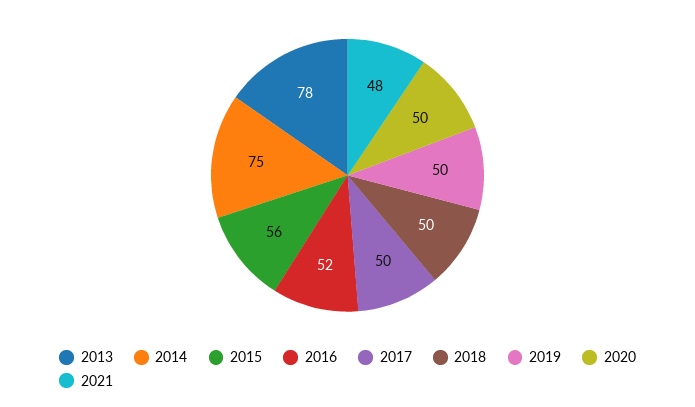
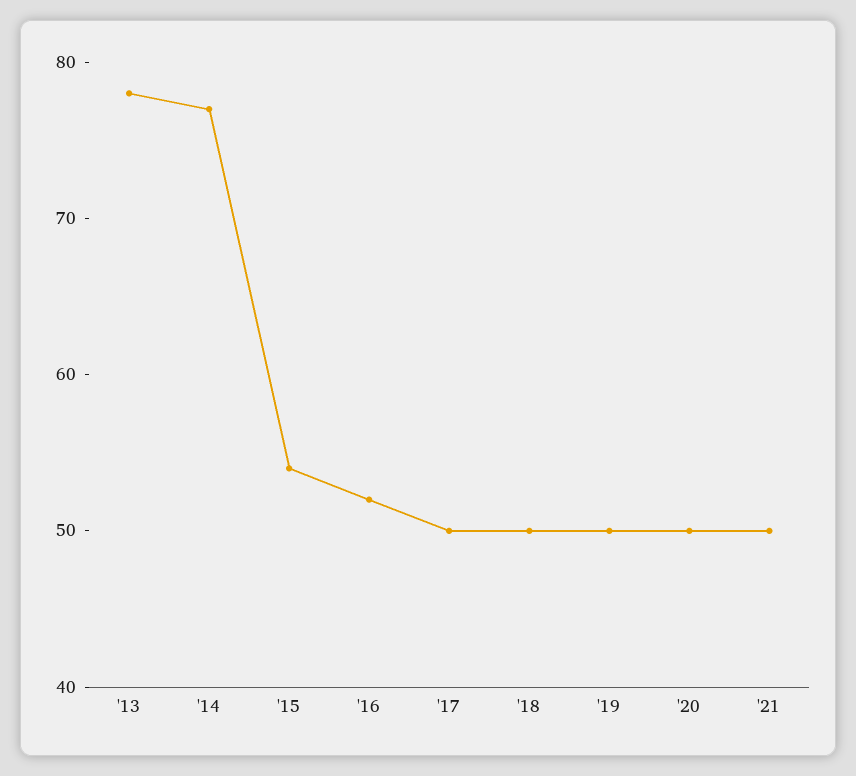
2014: 75 -> 77
2015: 56 -> 54
2021: 48 -> 50

